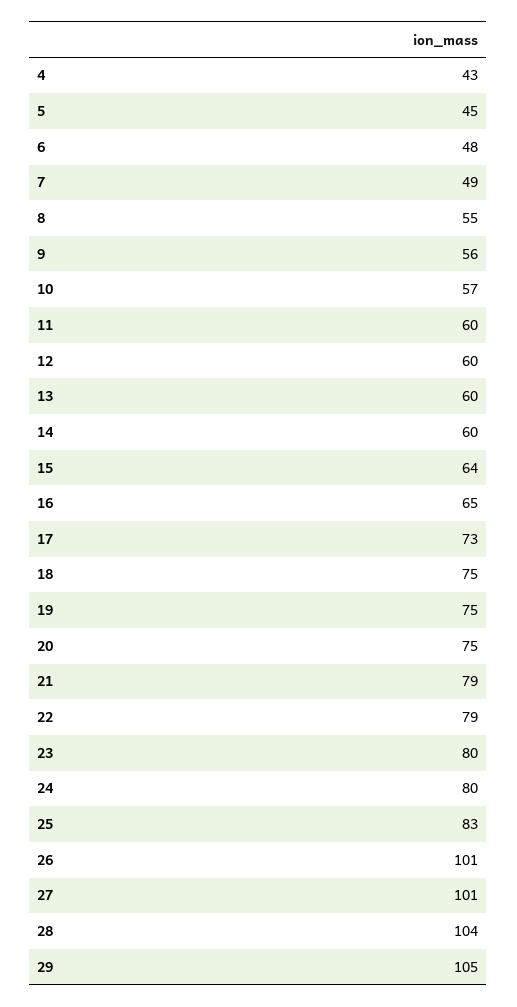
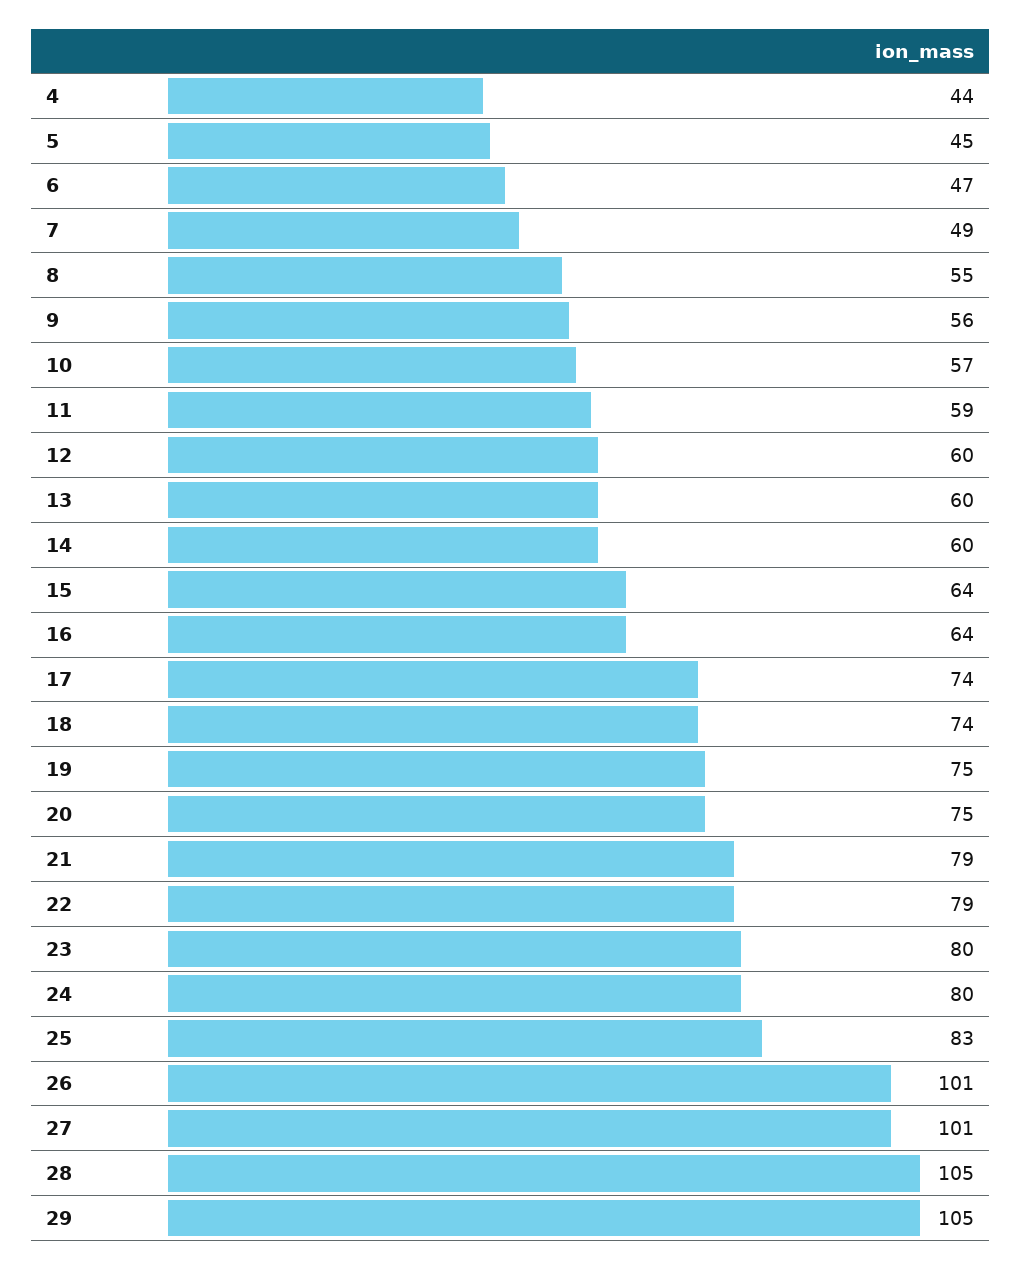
4: 43 -> 44
6: 48 -> 47
11: 60 -> 59
16: 65 -> 64
17: 73 -> 74
18: 75 -> 74
28: 104 -> 105

